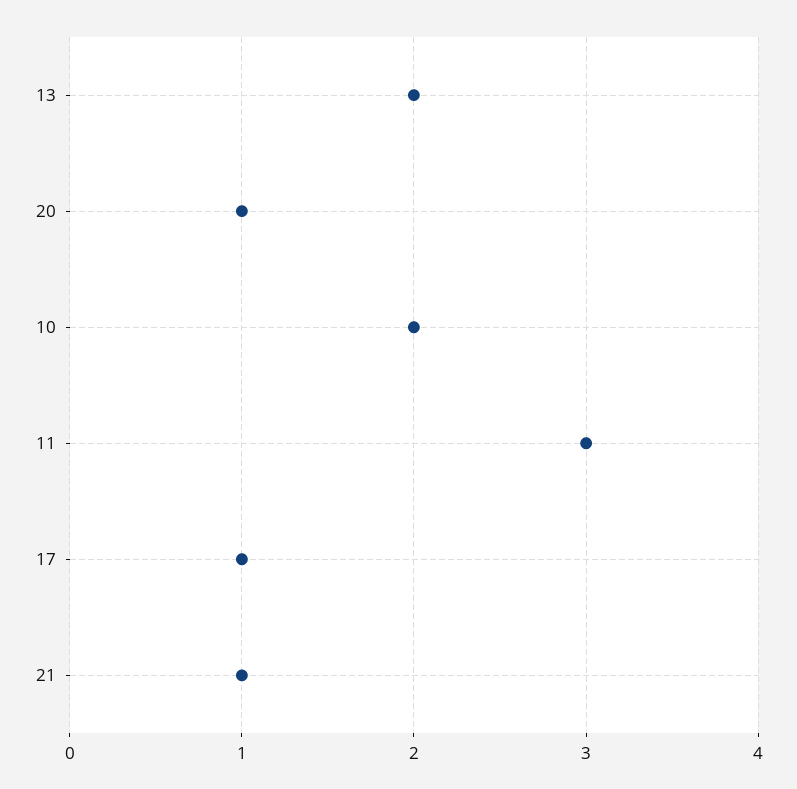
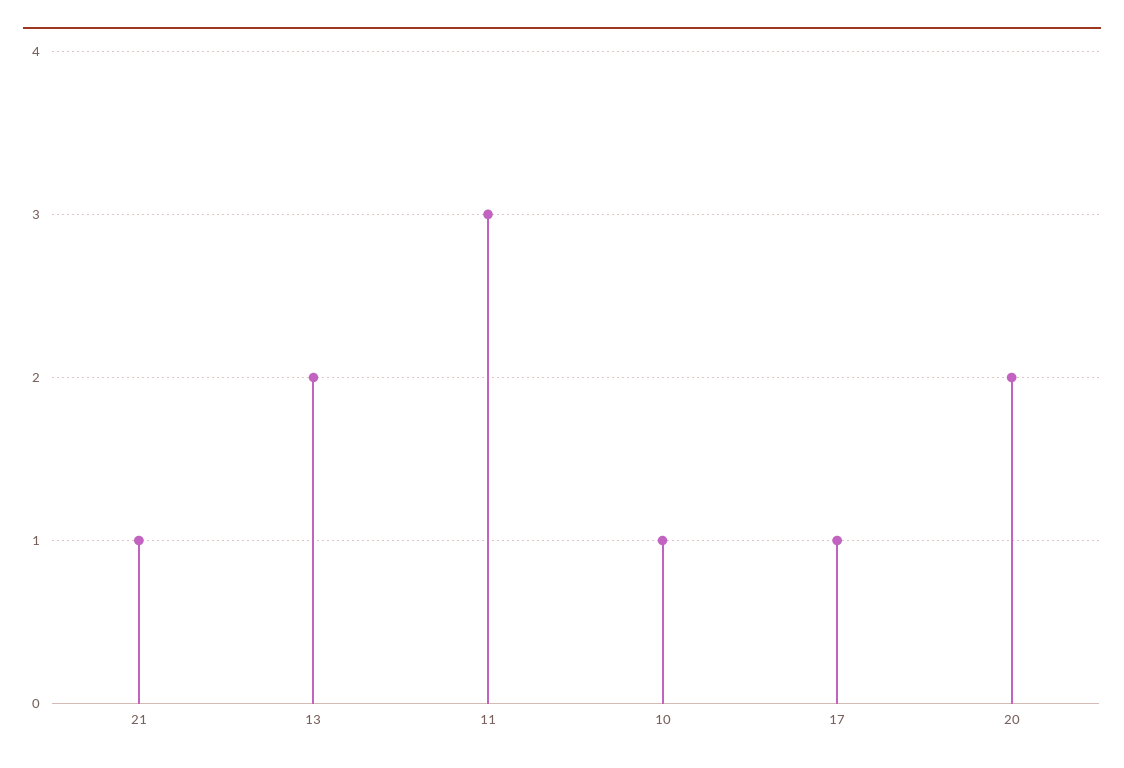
20: 1 -> 2
10: 2 -> 1

